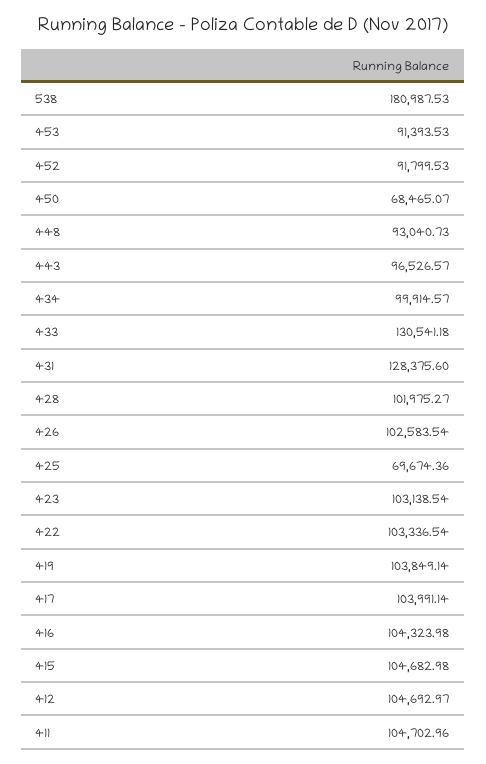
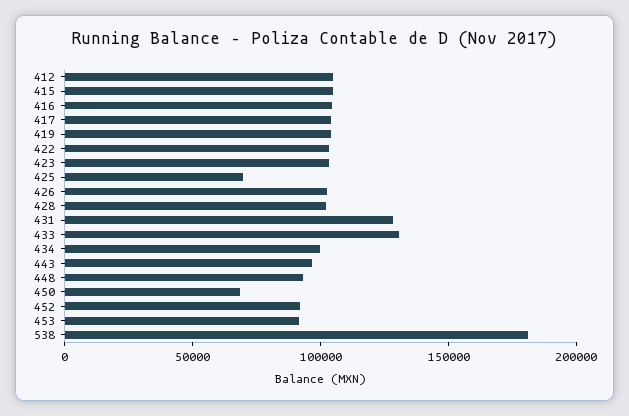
411: 104702.96 -> none

